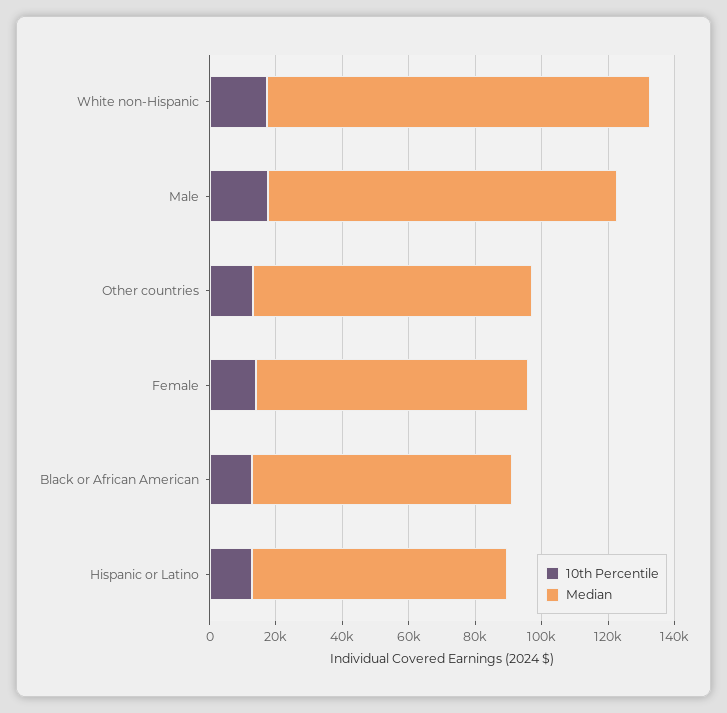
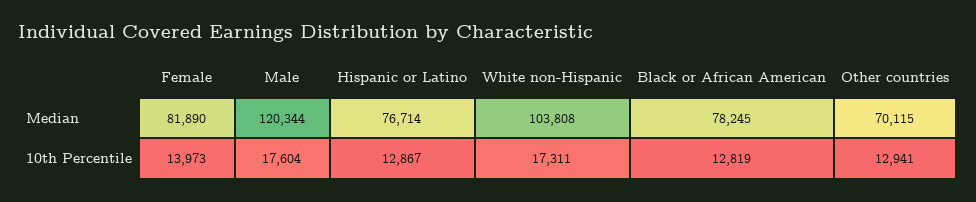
Median, White non-Hispanic: 115000 -> 103808
Median, Male: 105000 -> 120344
Median, Other countries: 85000 -> 70115

